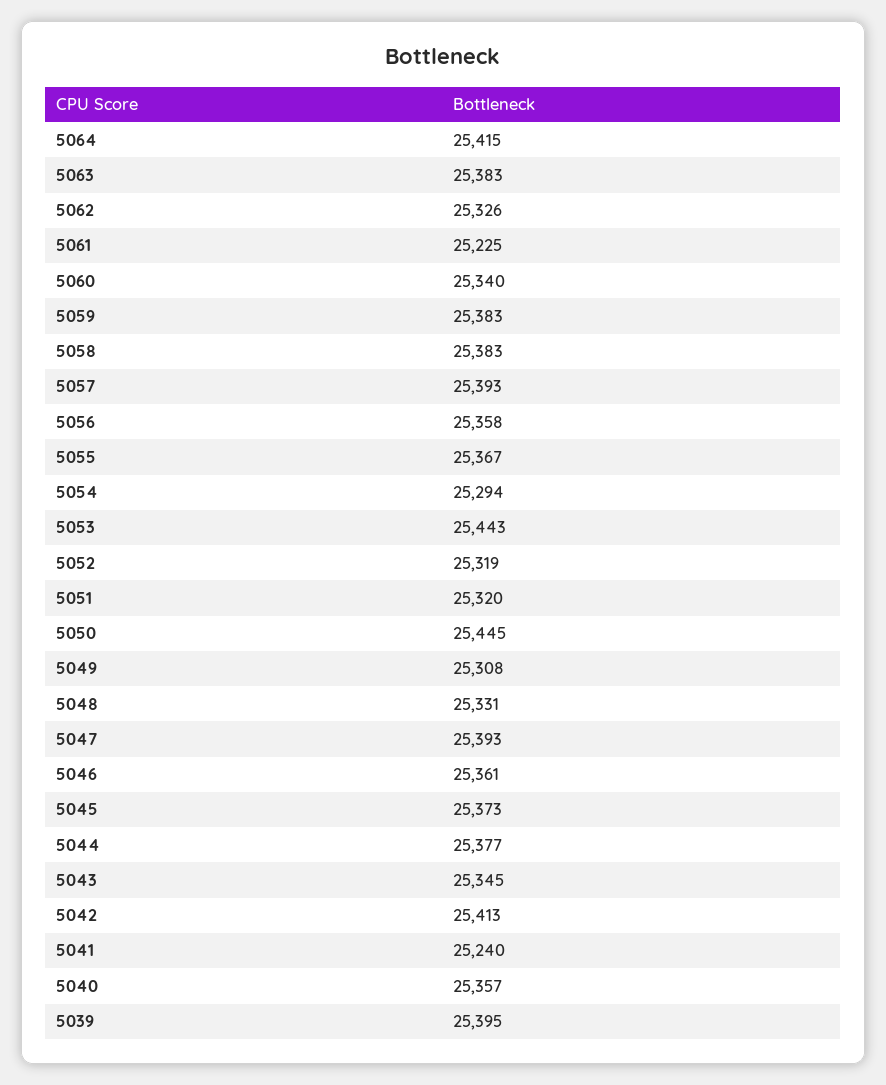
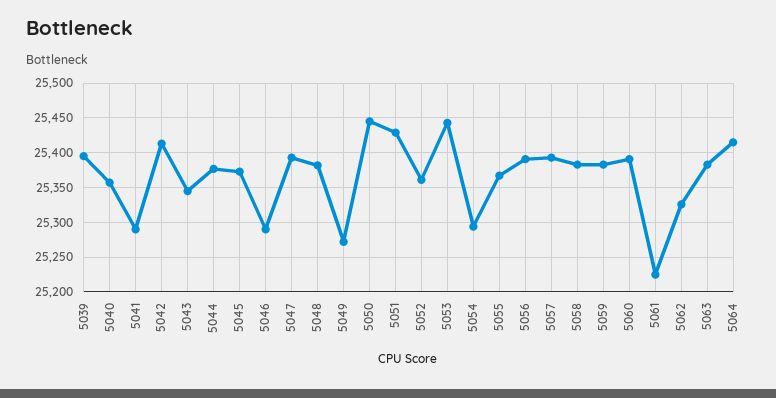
5060: 25340 -> 25390
5056: 25358 -> 25390
5052: 25319 -> 25360
5051: 25320 -> 25430
5049: 25308 -> 25270
5048: 25331 -> 25380
5046: 25361 -> 25290
5041: 25240 -> 25290

